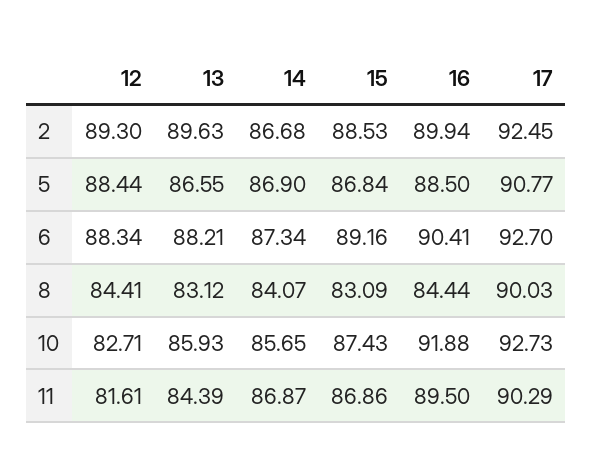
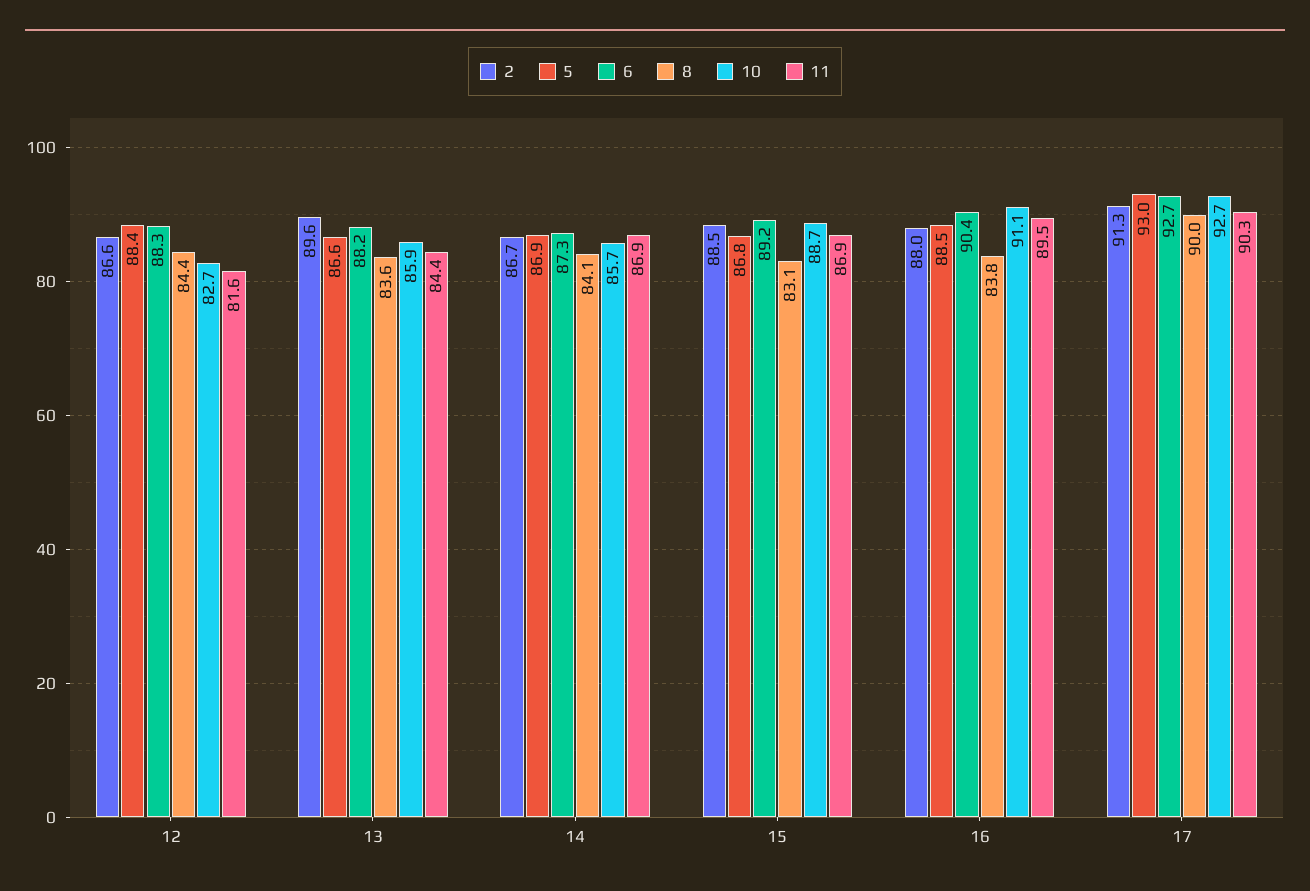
2, 12: 89.3 -> 86.6
2, 16: 89.94 -> 88
2, 17: 92.45 -> 91.3
5, 17: 90.77 -> 93
8, 13: 83.12 -> 83.6
8, 16: 84.44 -> 83.8
10, 15: 87.43 -> 88.7
10, 16: 91.88 -> 91.1

